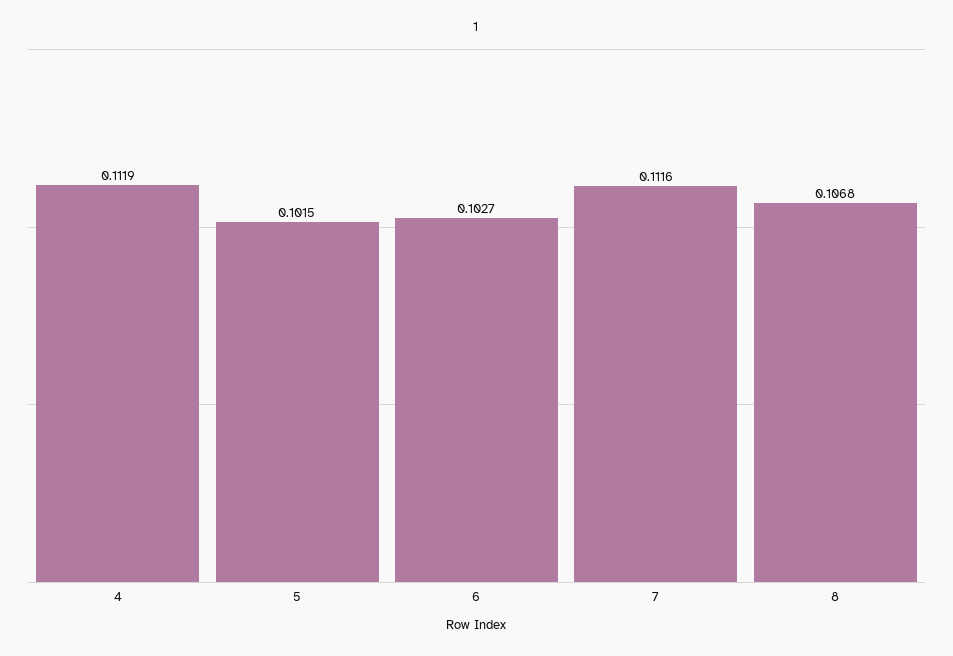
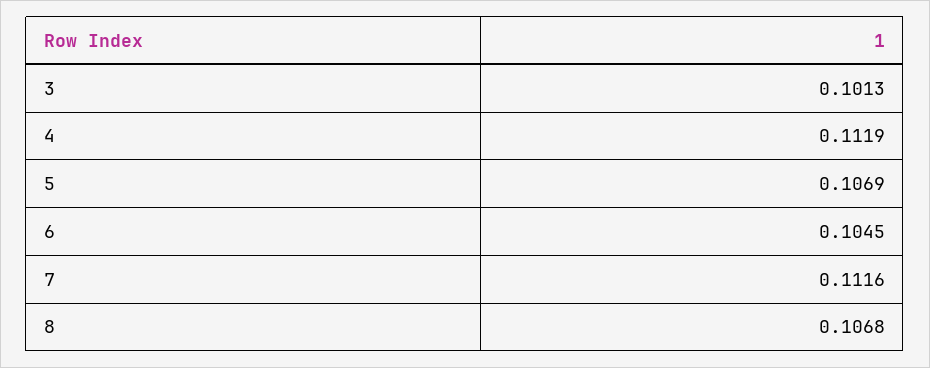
5: 0.1015 -> 0.1069
6: 0.1027 -> 0.1045
3: none -> 0.1013

